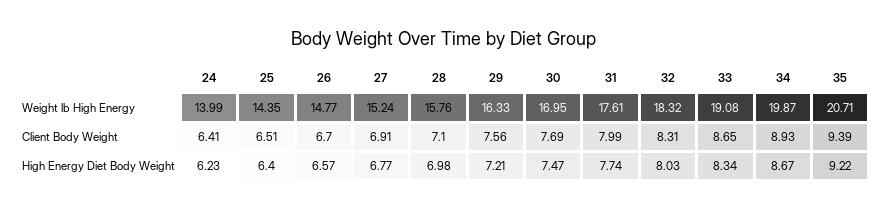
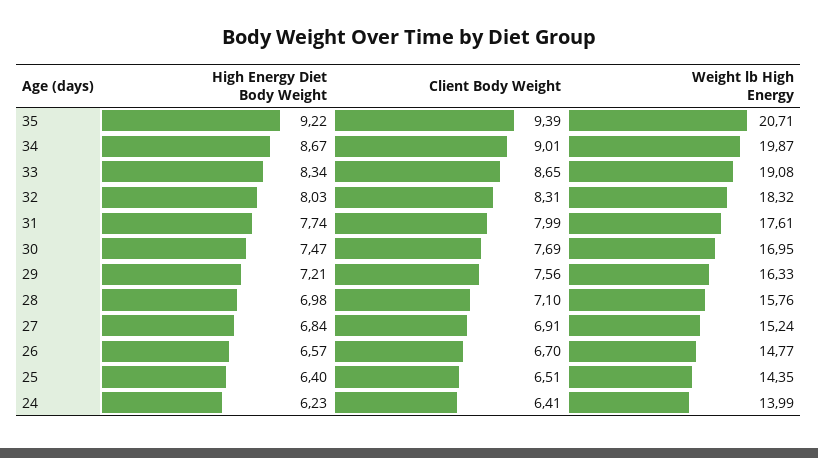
34, Client Body Weight: 8.93 -> 9.01
27, High Energy Diet Body Weight: 6.77 -> 6.84

